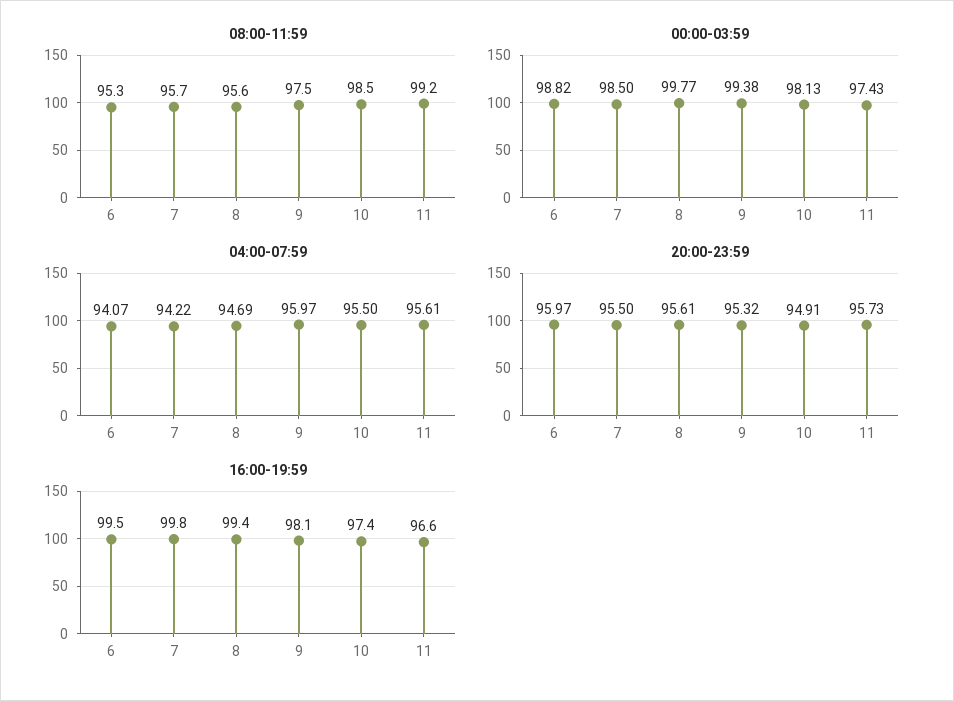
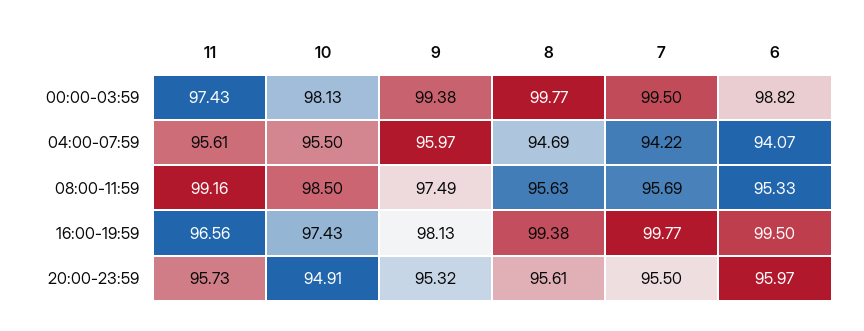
00:00-03:59, 7: 98.5 -> 99.5

